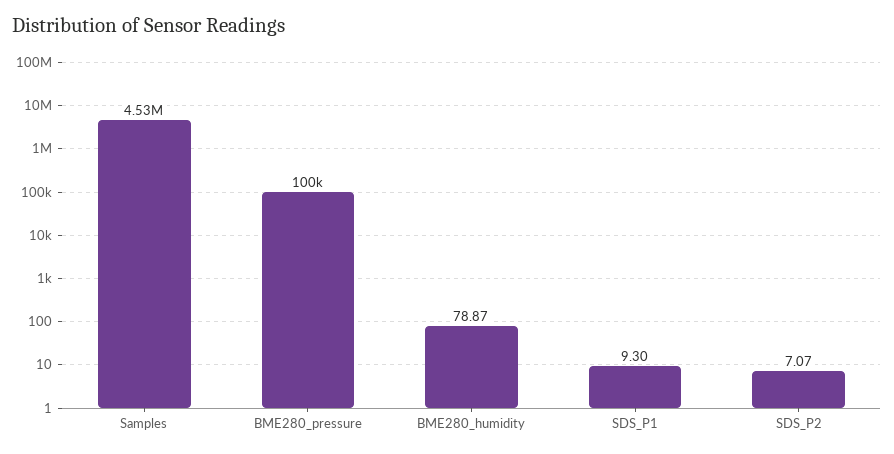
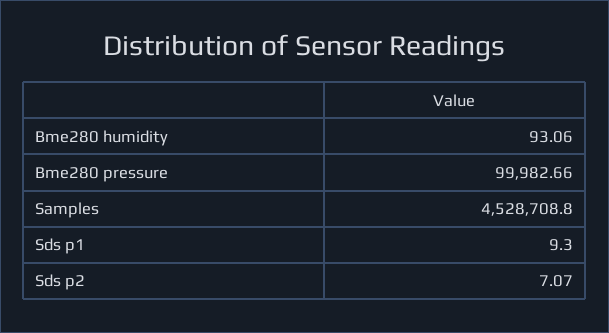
BME280_humidity: 78.87 -> 93.06

